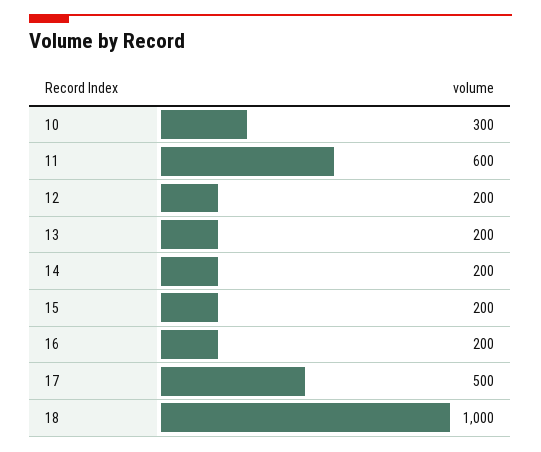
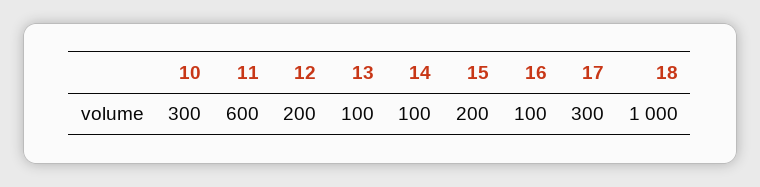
13: 200 -> 100
14: 200 -> 100
16: 200 -> 100
17: 500 -> 300

